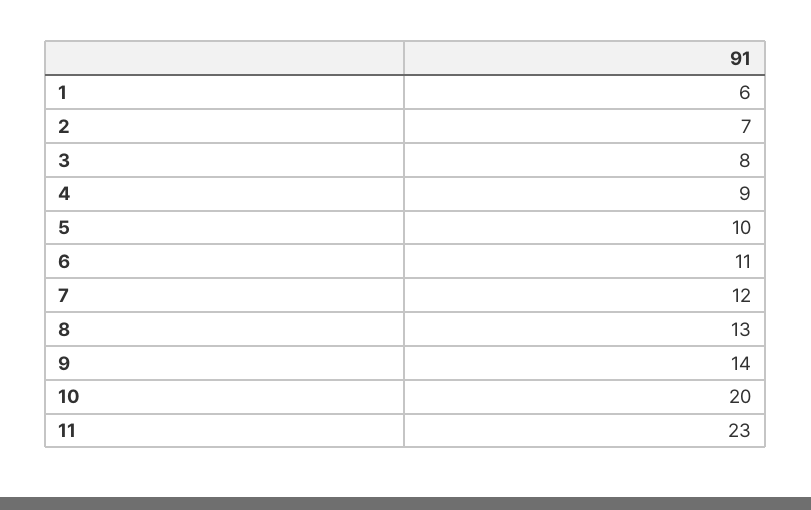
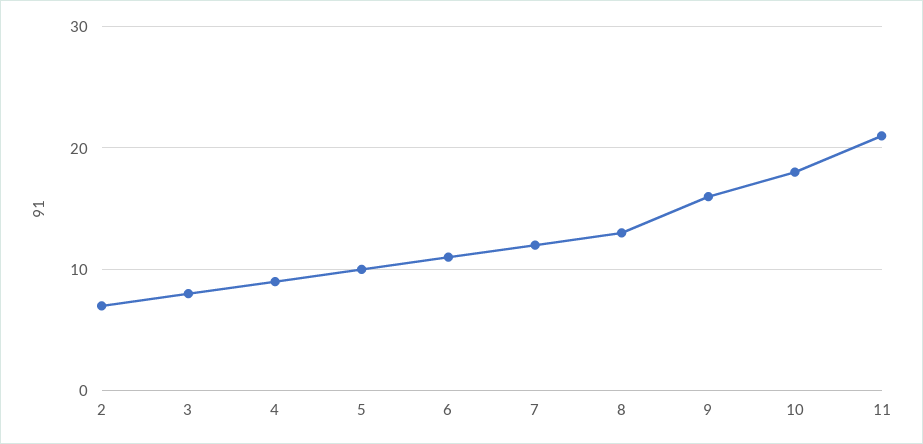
1: 6 -> none
9: 14 -> 16
10: 20 -> 18
11: 23 -> 21

